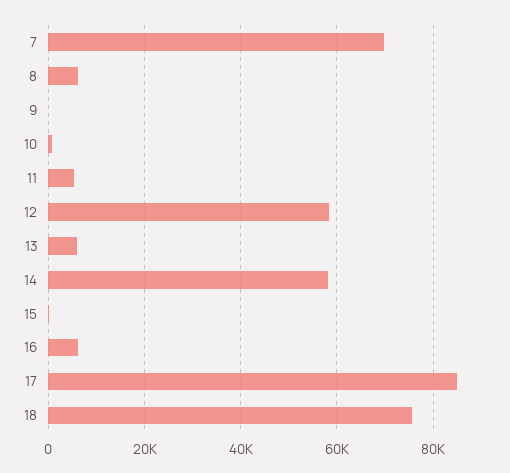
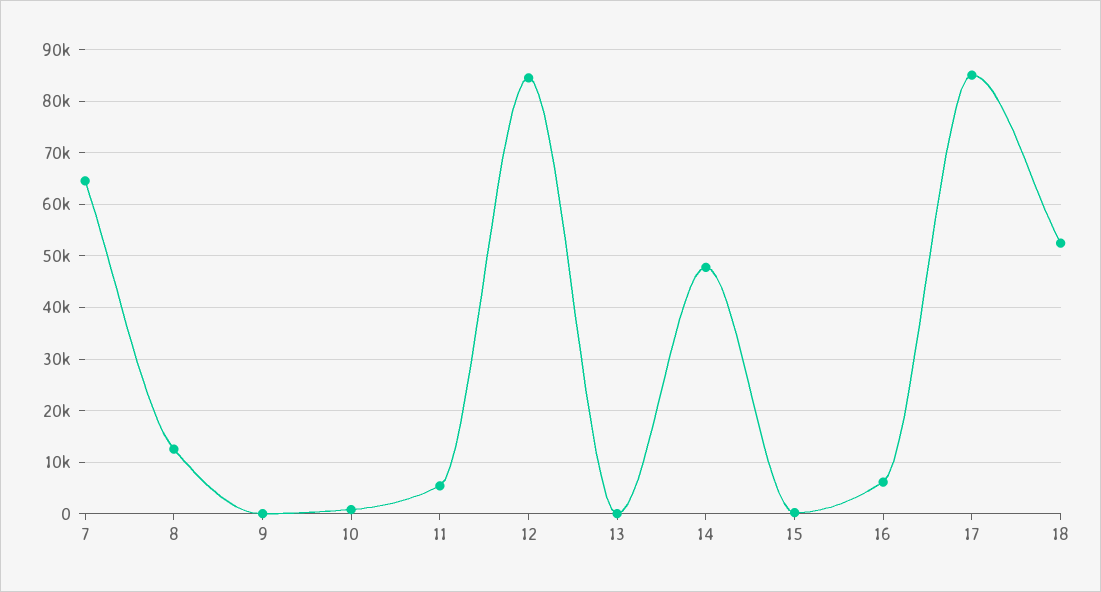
7: 70000 -> 64000
8: 6000 -> 12000
12: 58000 -> 84000
13: 6000 -> 0
14: 58000 -> 48000
18: 76000 -> 52000

